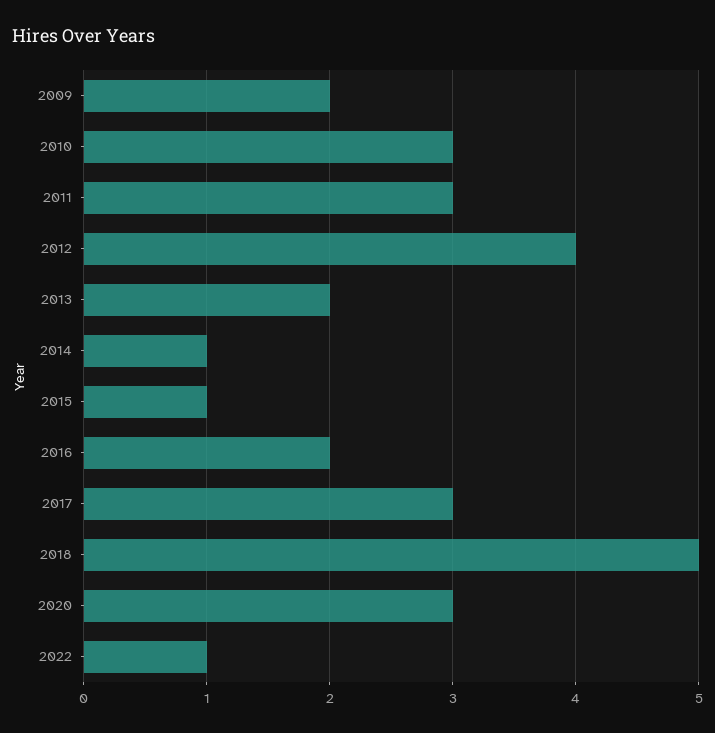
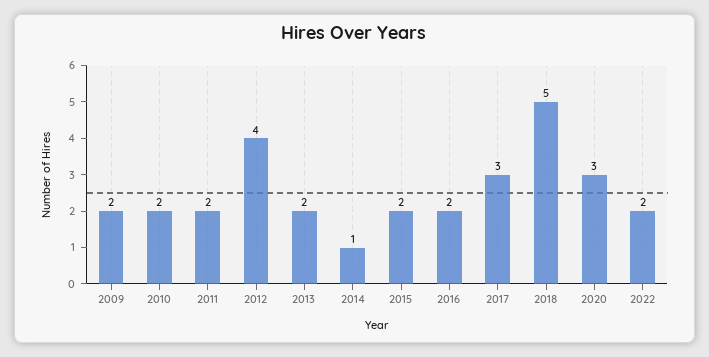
2010: 3 -> 2
2011: 3 -> 2
2015: 1 -> 2
2022: 1 -> 2

